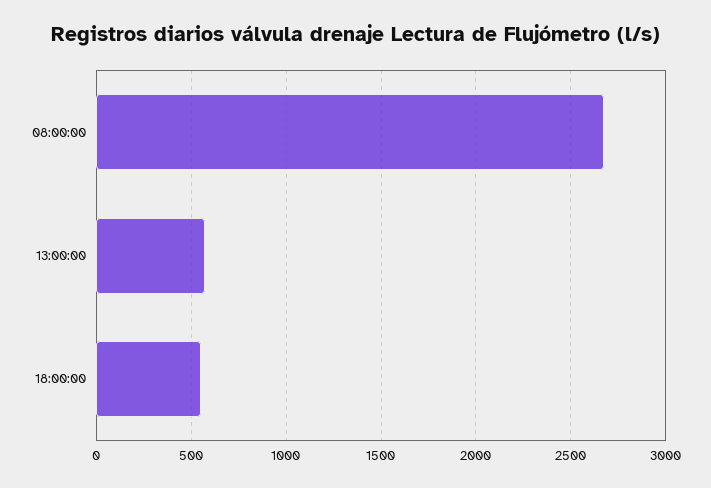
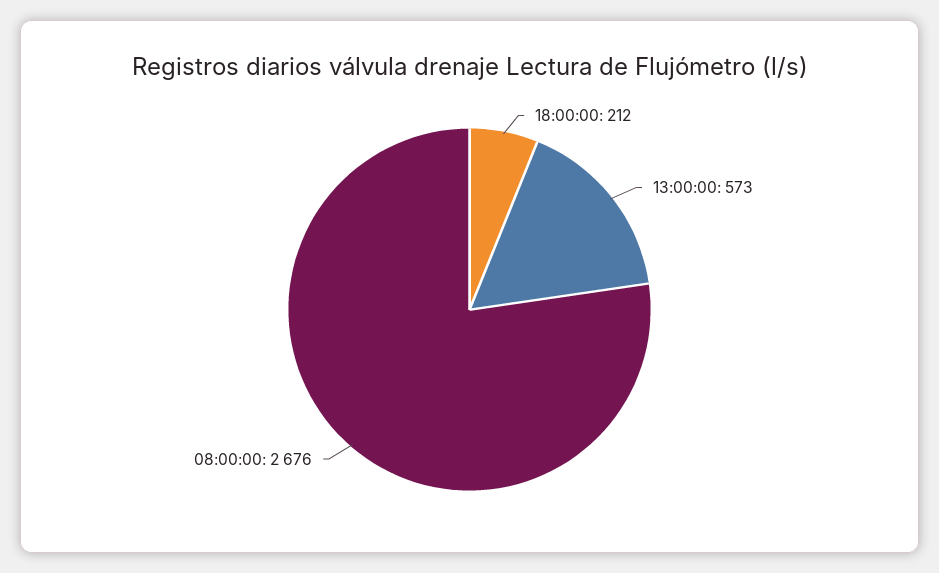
18:00:00: 550 -> 212

